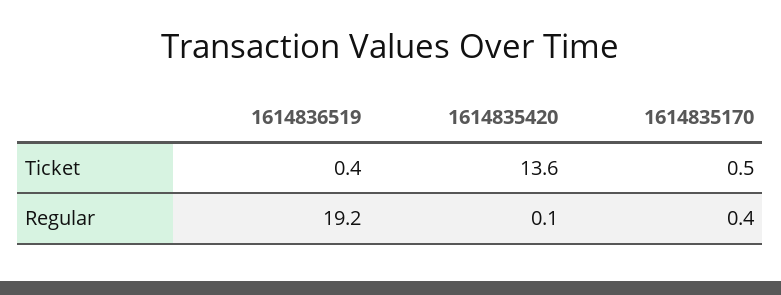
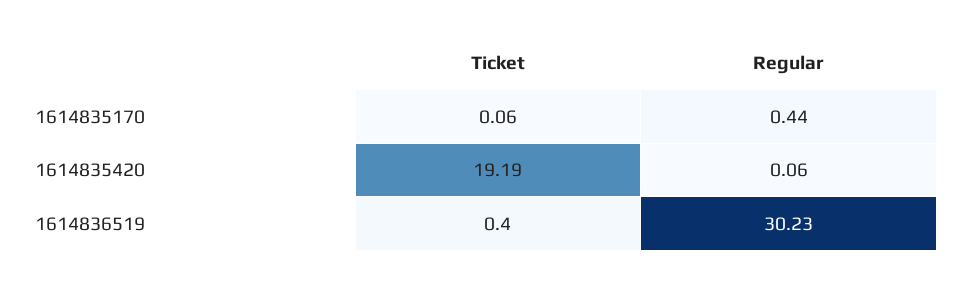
1614835420, Ticket: 13.6 -> 19.19
1614835170, Ticket: 0.5 -> 0.06
1614836519, Regular: 19.2 -> 30.23

